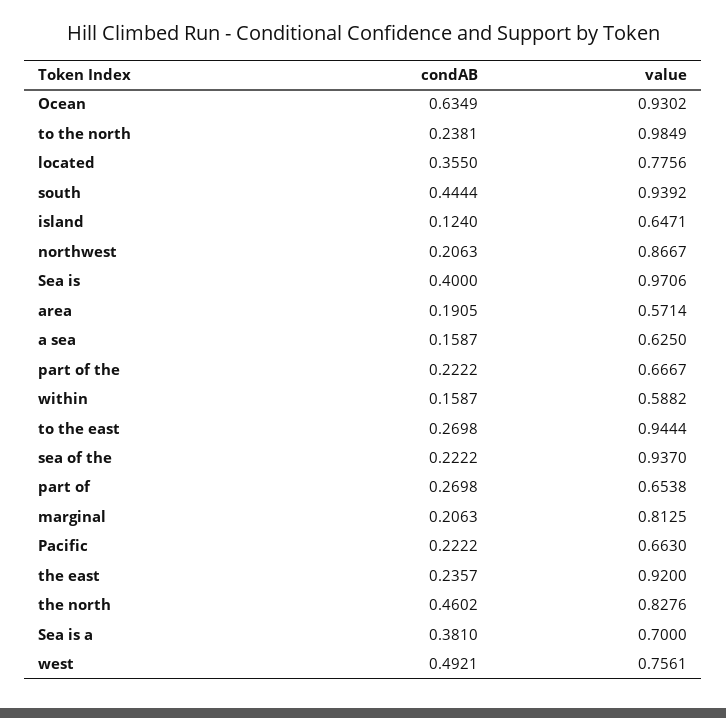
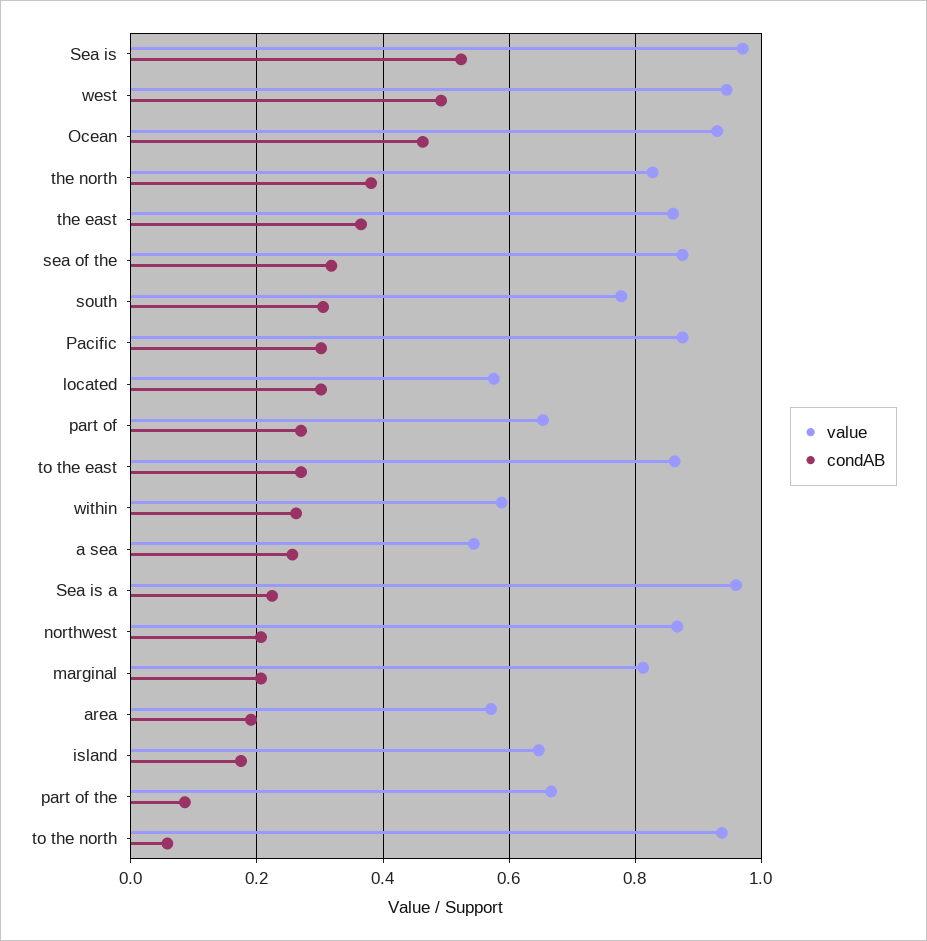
condAB, Ocean: 0.6349 -> 0.46
condAB, to the north: 0.2381 -> 0.06
value, to the north: 0.9849 -> 0.94
condAB, located: 0.355 -> 0.3
value, located: 0.7756 -> 0.58
condAB, south: 0.4444 -> 0.3
value, south: 0.9392 -> 0.78
condAB, island: 0.124 -> 0.18
condAB, Sea is: 0.4 -> 0.52
condAB, a sea: 0.1587 -> 0.26
value, a sea: 0.625 -> 0.54
condAB, part of the: 0.2222 -> 0.08
condAB, within: 0.1587 -> 0.26
value, to the east: 0.9444 -> 0.86
condAB, sea of the: 0.2222 -> 0.32
value, sea of the: 0.937 -> 0.88
condAB, Pacific: 0.2222 -> 0.3
value, Pacific: 0.663 -> 0.88
condAB, the east: 0.2357 -> 0.36
value, the east: 0.92 -> 0.86
condAB, the north: 0.4602 -> 0.38
condAB, Sea is a: 0.381 -> 0.22
value, Sea is a: 0.7 -> 0.96
value, west: 0.7561 -> 0.94

